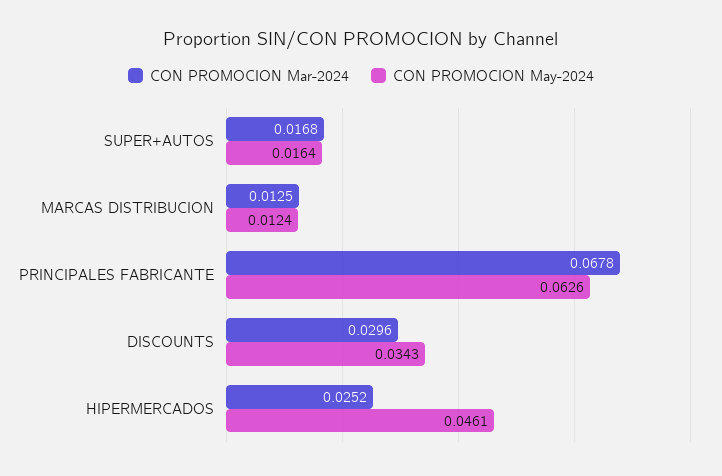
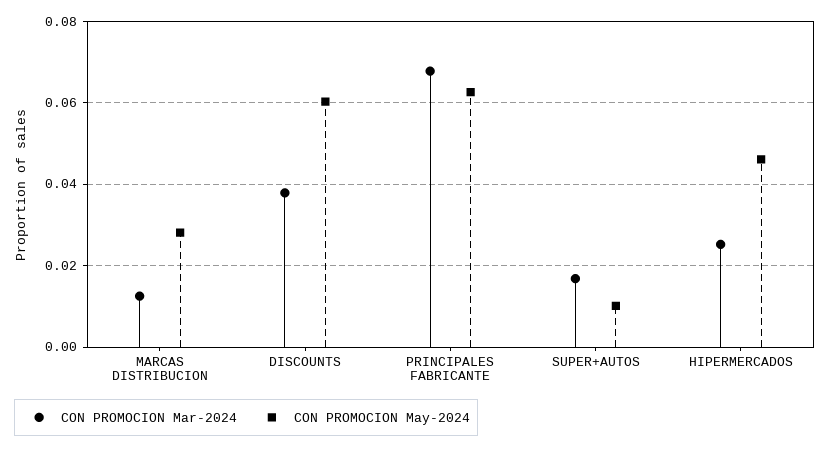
CON PROMOCION May-2024, SUPER+AUTOS: 0.0164 -> 0.01
CON PROMOCION May-2024, MARCAS DISTRIBUCION: 0.0124 -> 0.028
CON PROMOCION Mar-2024, DISCOUNTS: 0.0296 -> 0.038
CON PROMOCION May-2024, DISCOUNTS: 0.0343 -> 0.06

